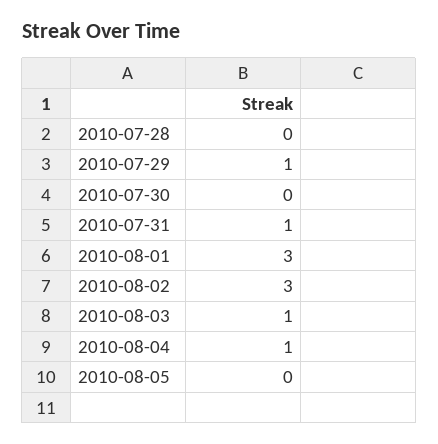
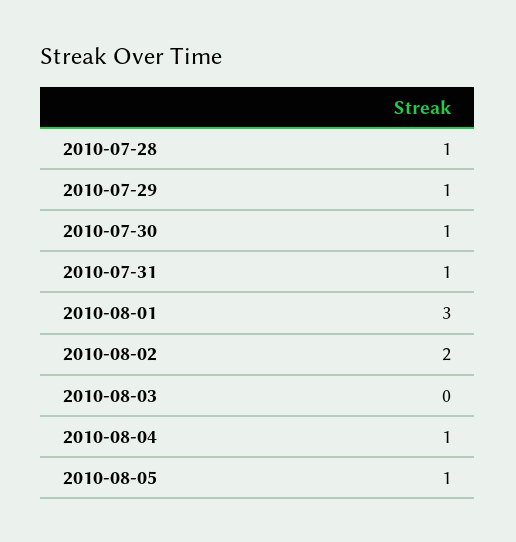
2010-07-28: 0 -> 1
2010-07-30: 0 -> 1
2010-08-02: 3 -> 2
2010-08-03: 1 -> 0
2010-08-05: 0 -> 1

